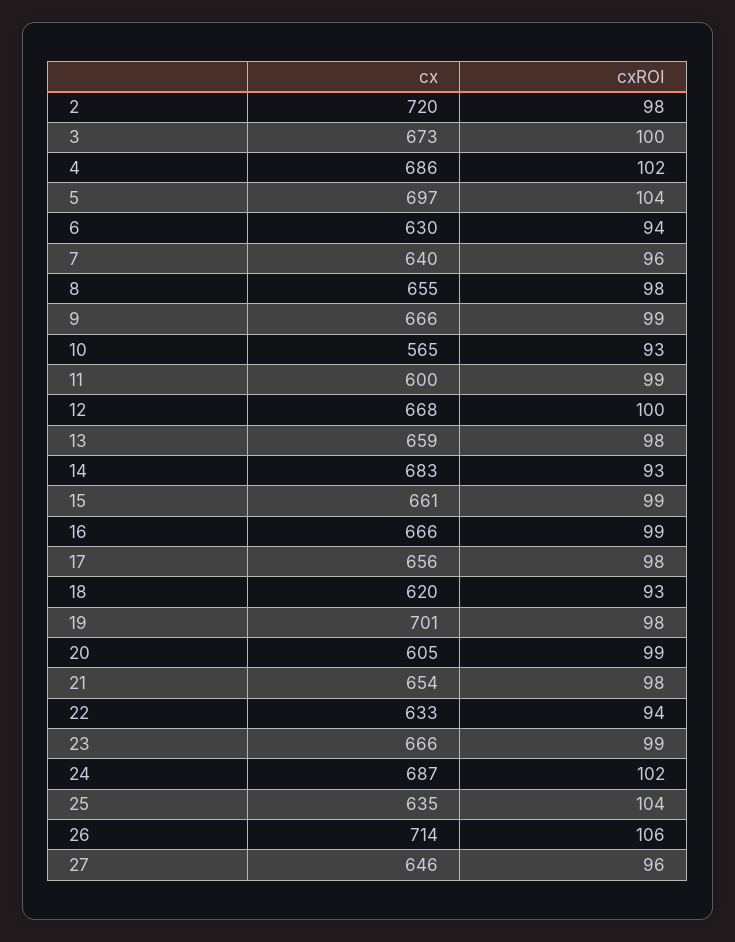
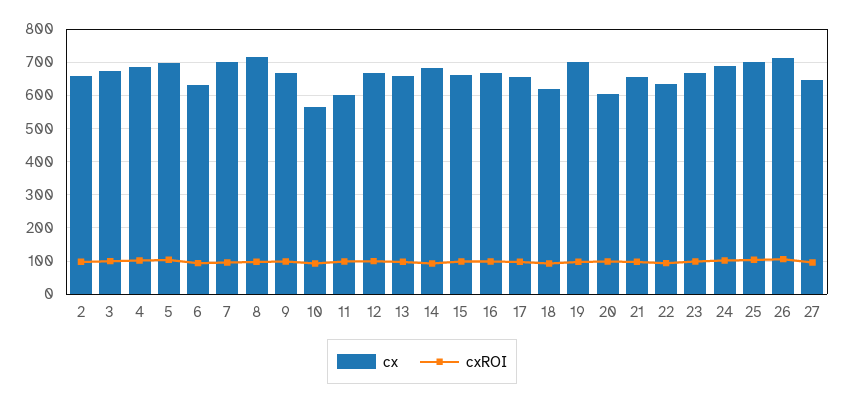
cx, 2: 720 -> 660
cx, 7: 640 -> 700
cx, 8: 655 -> 720
cx, 25: 635 -> 700

